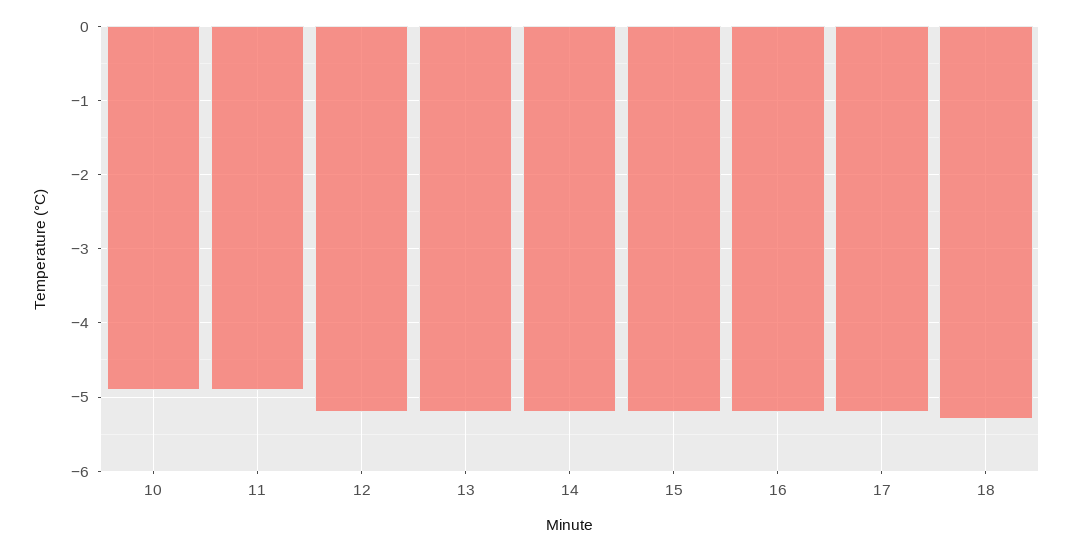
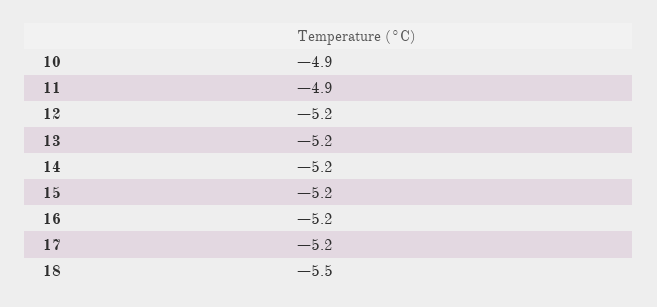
18: -5.3 -> -5.5

